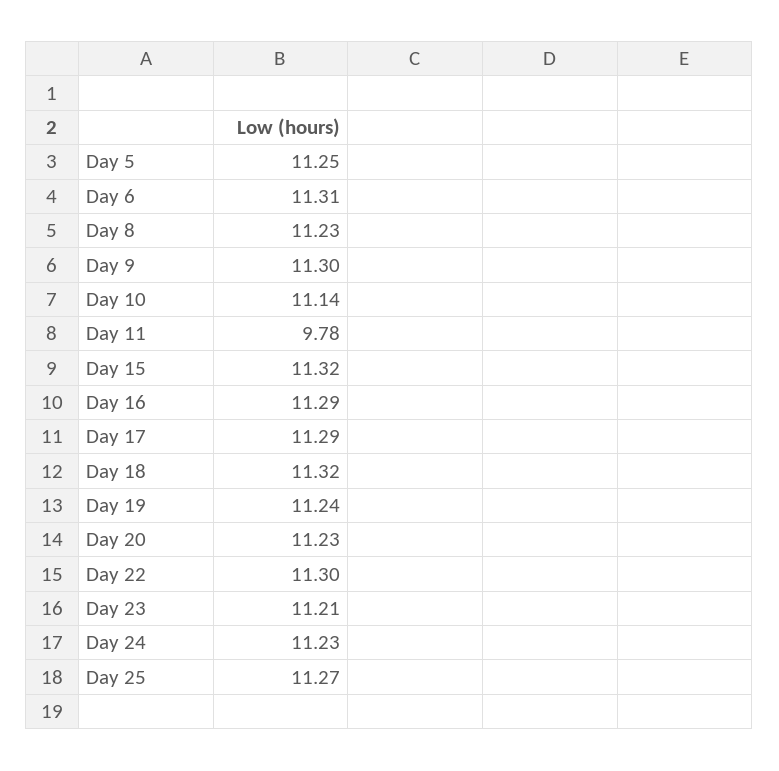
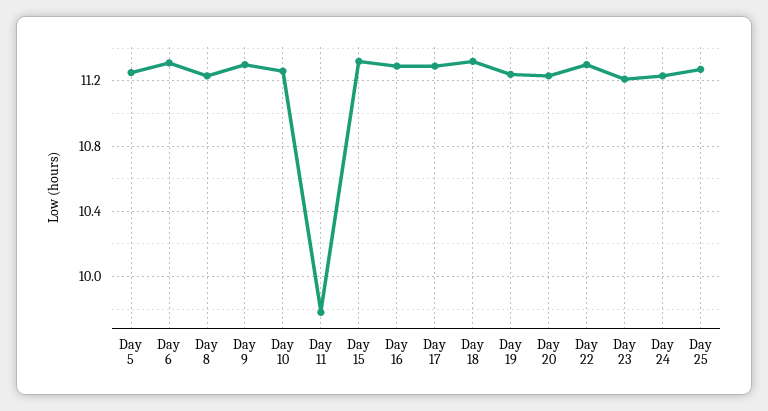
Day 10: 11.14 -> 11.25

